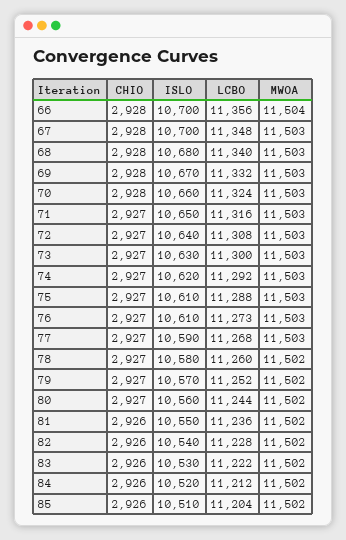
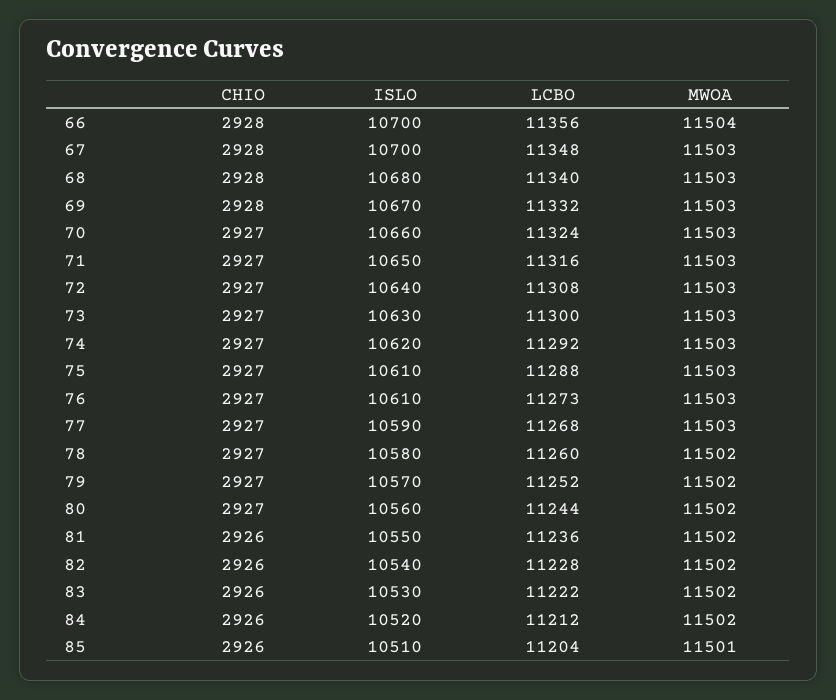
CHIO, 70: 2928 -> 2927
MWOA, 85: 11502 -> 11501

